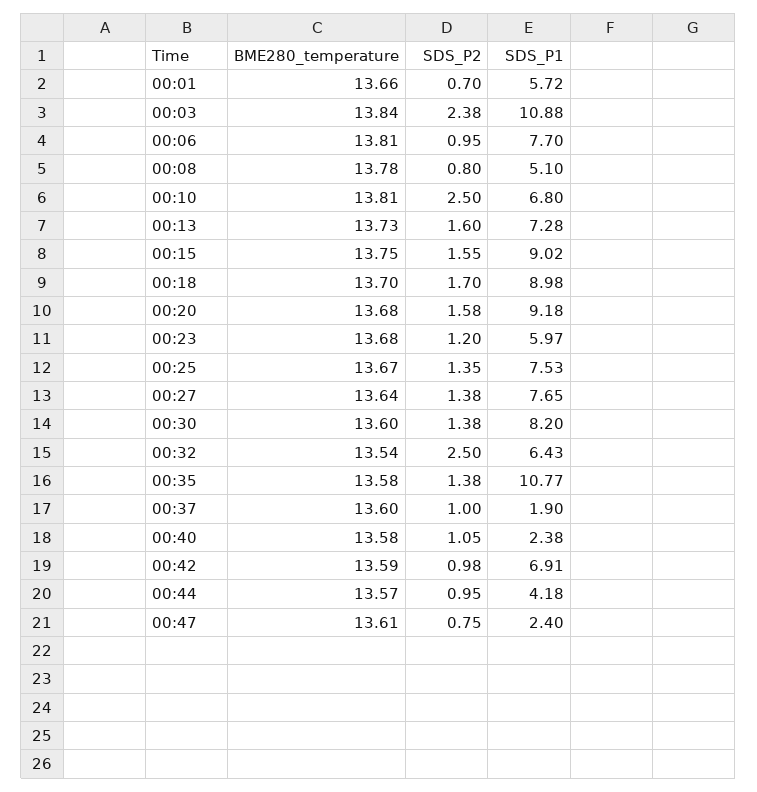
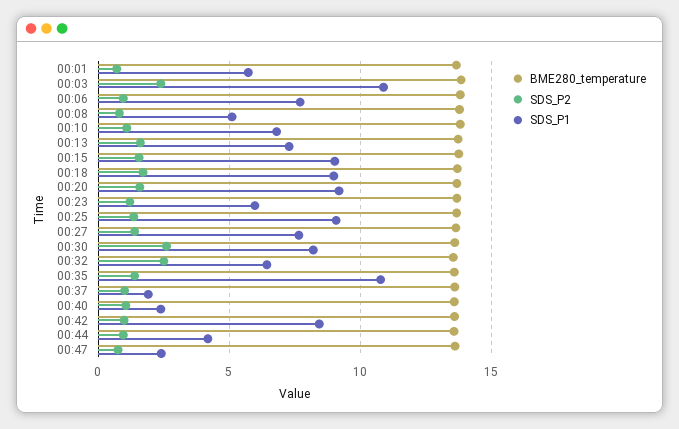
SDS_P2, 00:10: 2.5 -> 1
SDS_P1, 00:25: 7.53 -> 9
SDS_P2, 00:30: 1.38 -> 2.5
SDS_P1, 00:42: 6.91 -> 8.5

